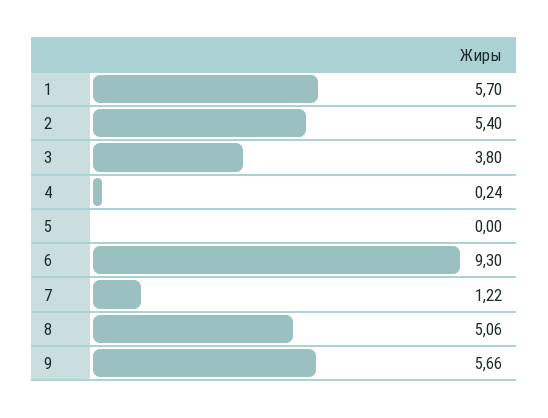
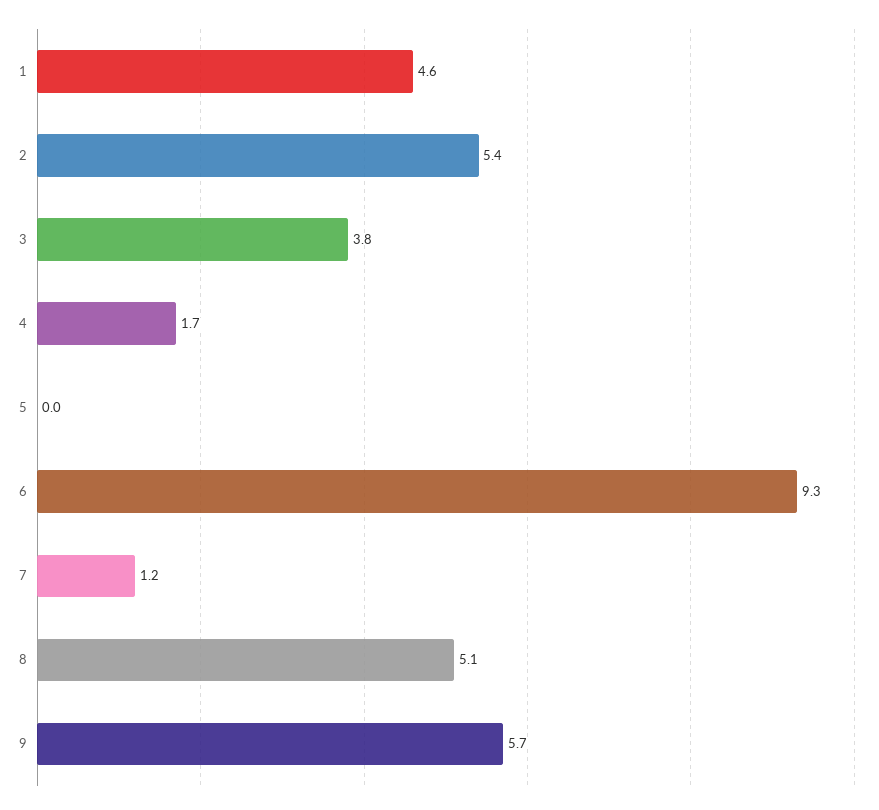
1: 5.7 -> 4.6
4: 0.24 -> 1.7

